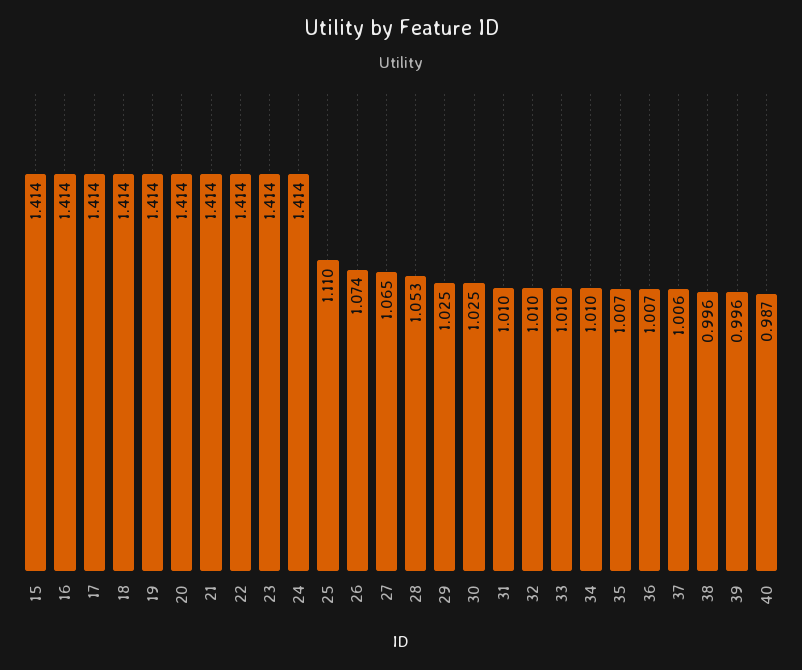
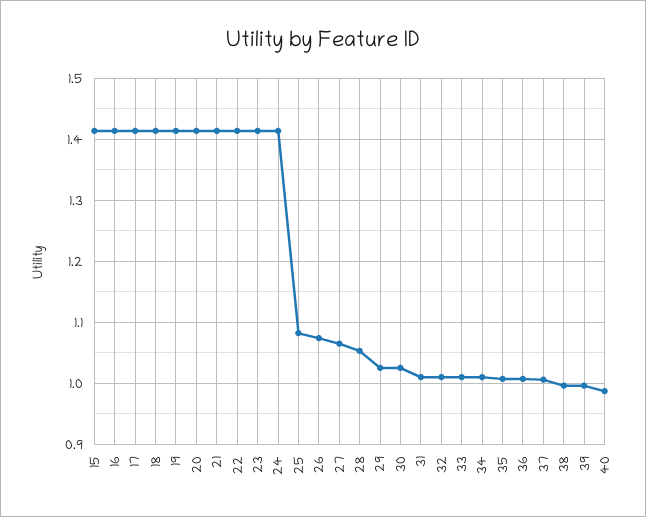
25: 1.11 -> 1.08

